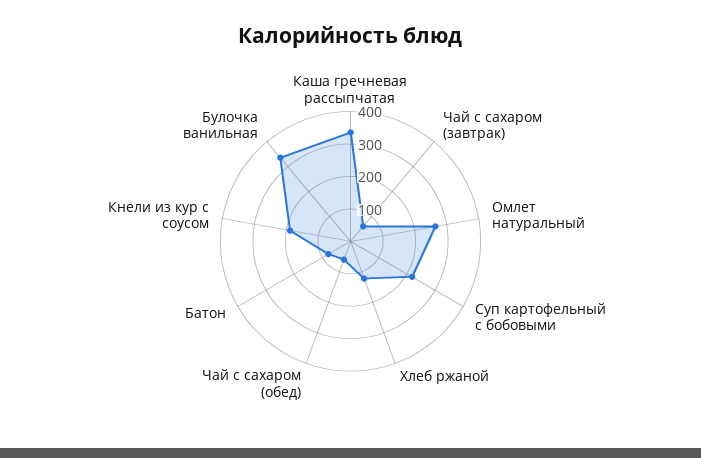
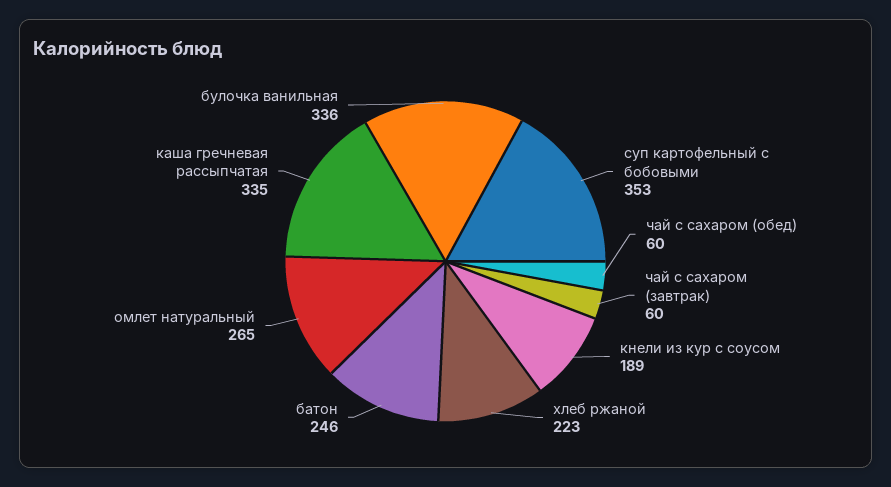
Суп картофельный с бобовыми: 225 -> 353
Хлеб ржаной: 125 -> 223
Батон: 75 -> 246

